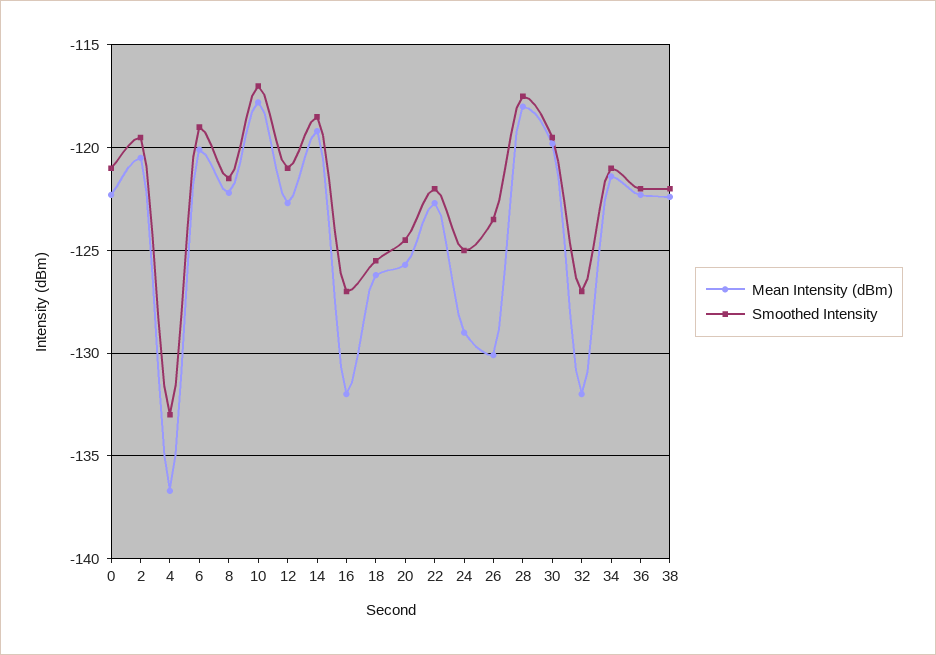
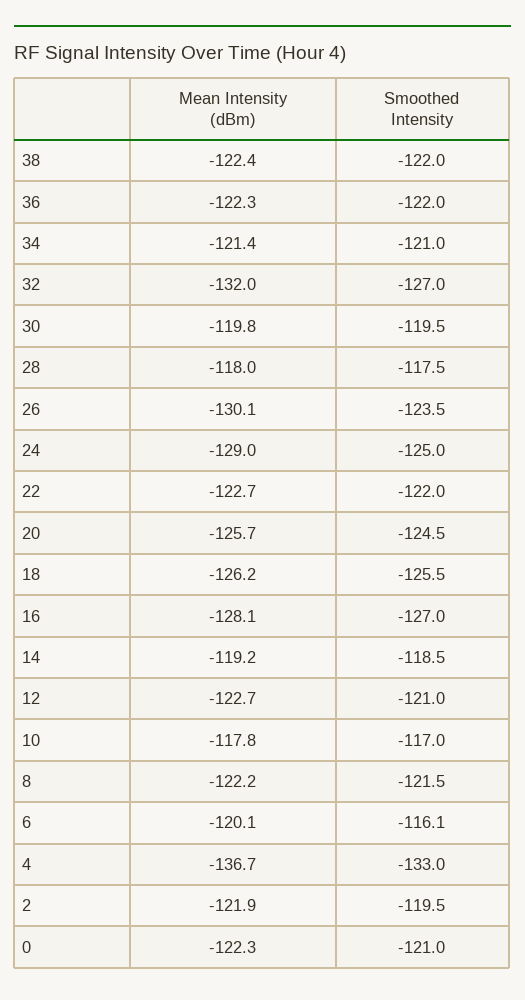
Mean Intensity (dBm), 2: -120.5 -> -121.9
Smoothed Intensity, 6: -119 -> -116.1
Mean Intensity (dBm), 16: -132 -> -128.1

